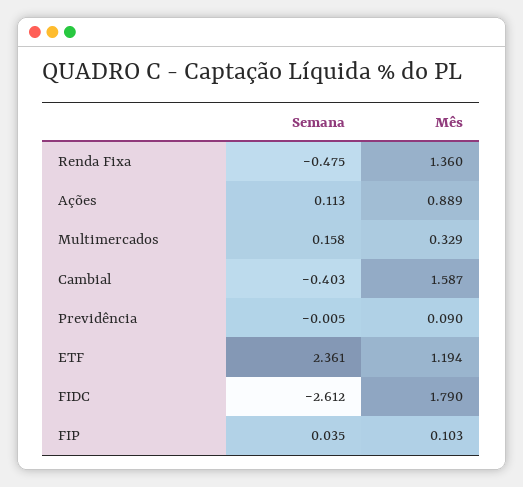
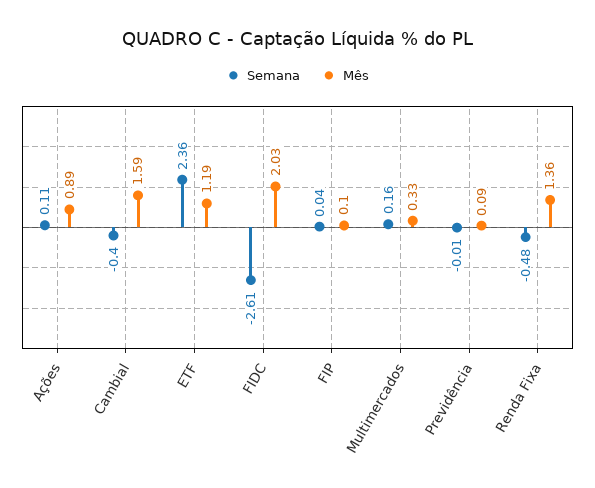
Mês, FIDC: 1.79 -> 2.03

